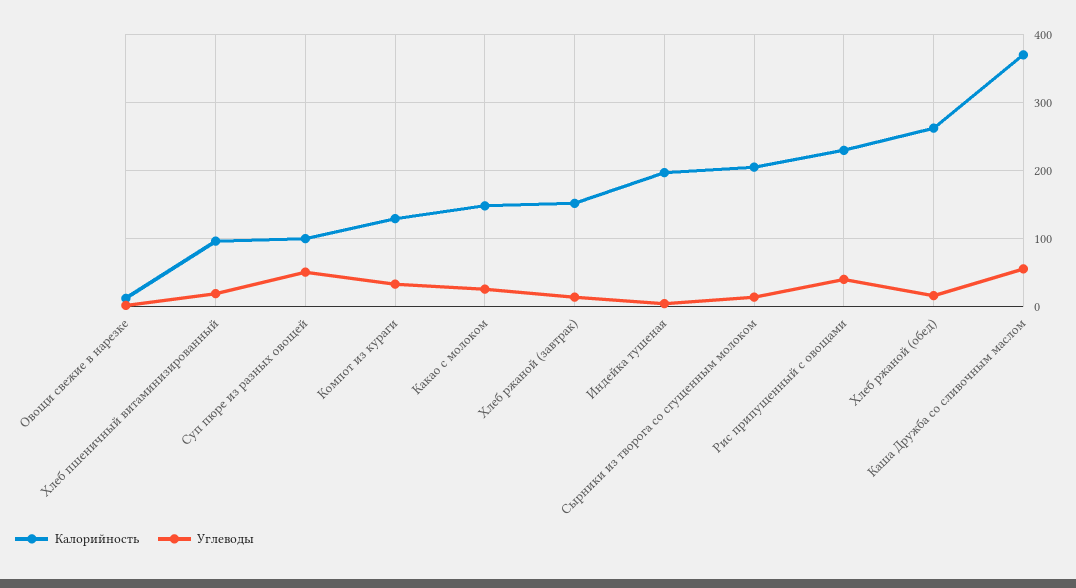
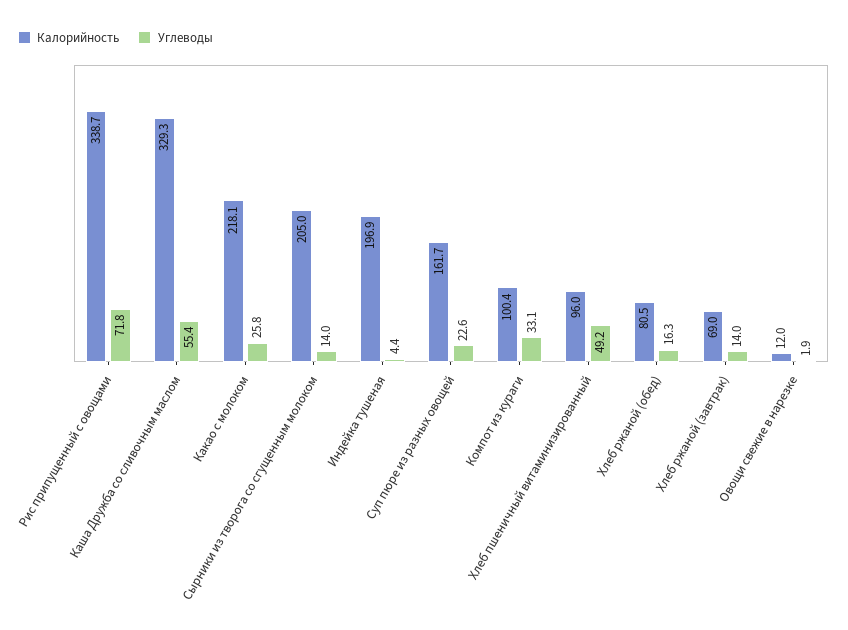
Углеводы, Хлеб пшеничный витаминизированный: 20 -> 49.2
Калорийность, Суп пюре из разных овощей: 100 -> 161.7
Углеводы, Суп пюре из разных овощей: 50 -> 22.6
Калорийность, Компот из кураги: 130 -> 100.4
Калорийность, Какао с молоком: 150 -> 218.1
Калорийность, Хлеб ржаной (завтрак): 150 -> 69
Калорийность, Рис припущенный с овощами: 230 -> 338.7
Углеводы, Рис припущенный с овощами: 40 -> 71.8
Калорийность, Хлеб ржаной (обед): 260 -> 80.5
Калорийность, Каша Дружба со сливочным маслом: 370 -> 329.3

